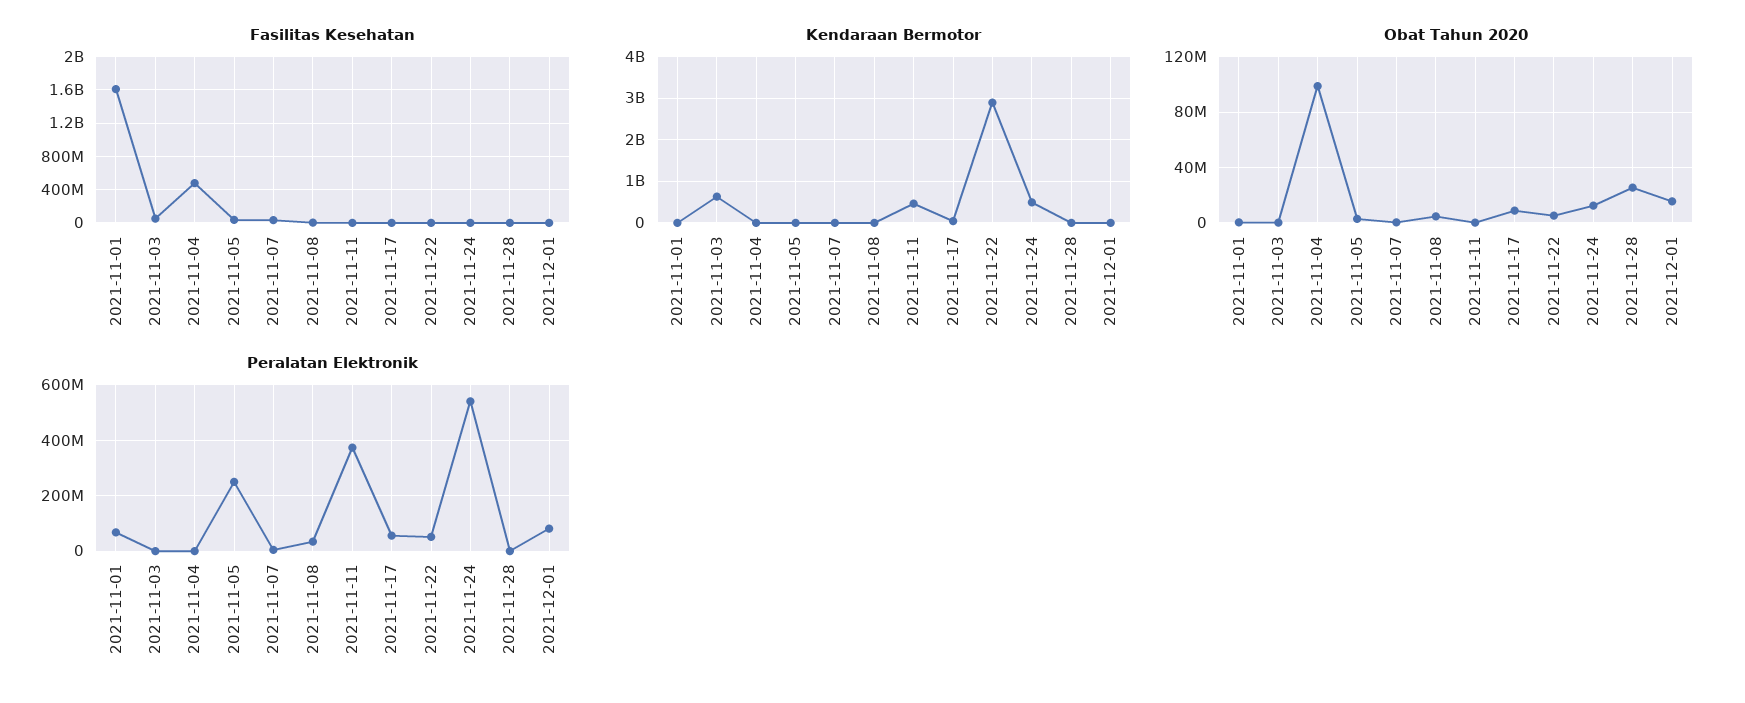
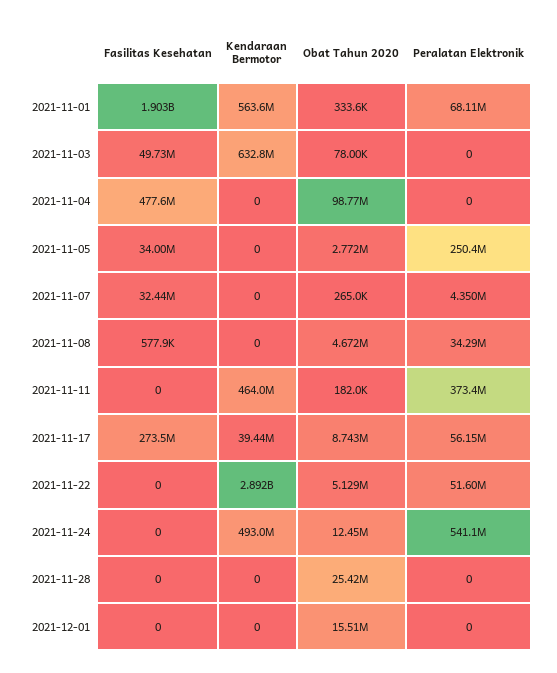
Fasilitas Kesehatan, 2021-11-01: 1600000000 -> 1903000000
Fasilitas Kesehatan, 2021-11-17: 0 -> 273500000
Kendaraan Bermotor, 2021-11-01: 0 -> 563600000
Peralatan Elektronik, 2021-12-01: 75000000 -> 0

